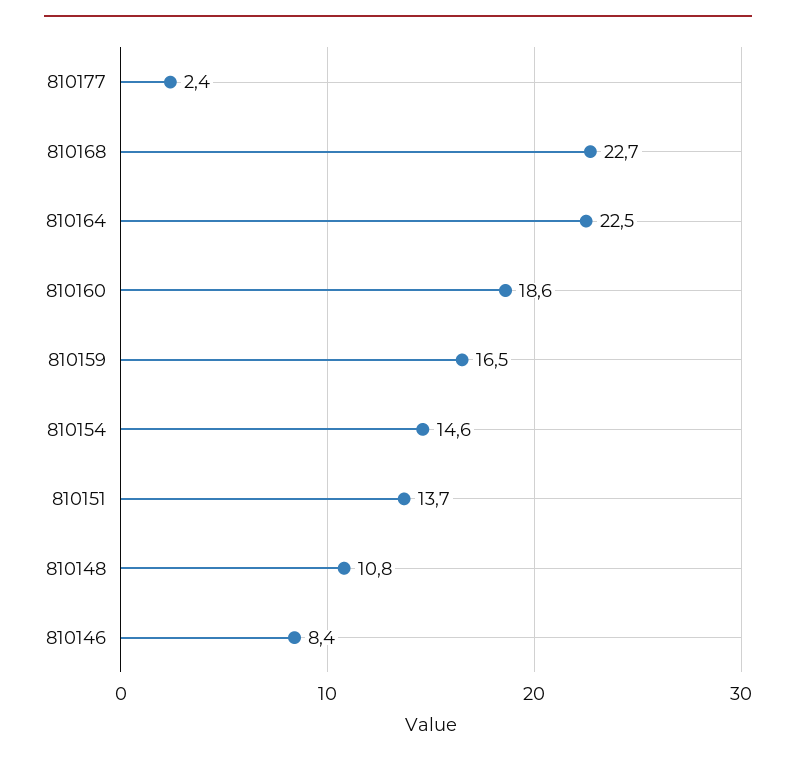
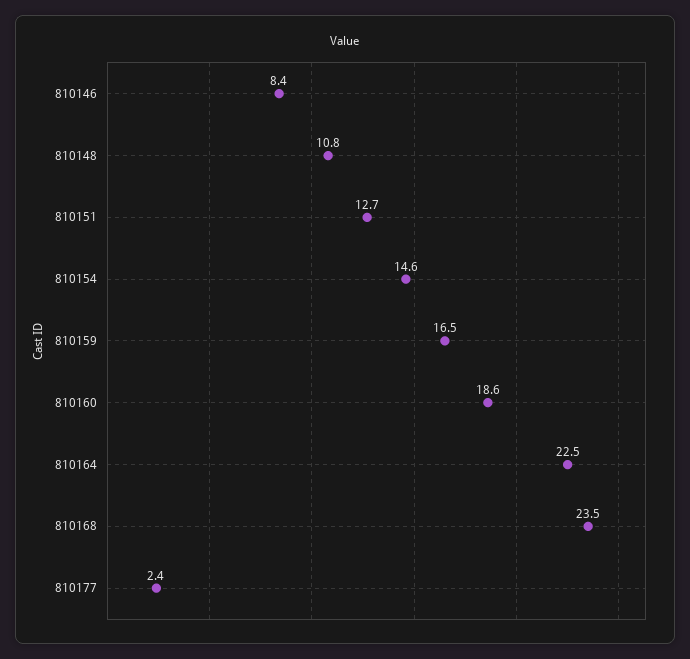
810168: 22.7 -> 23.5
810151: 13.7 -> 12.7

